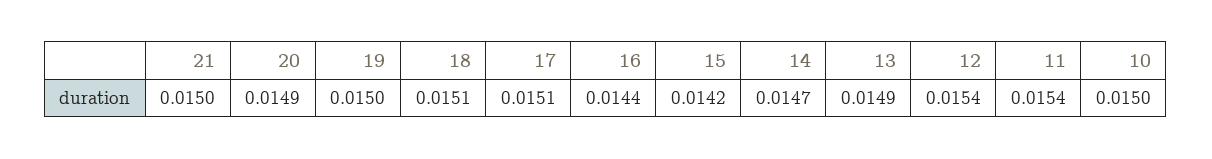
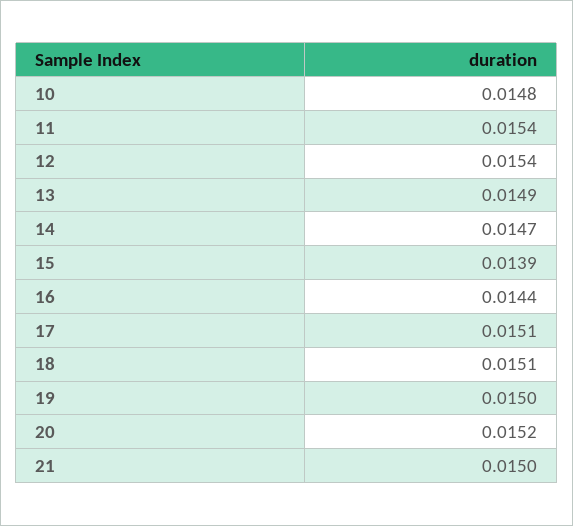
20: 0.0149 -> 0.0152
15: 0.0142 -> 0.0139
10: 0.015 -> 0.0148

